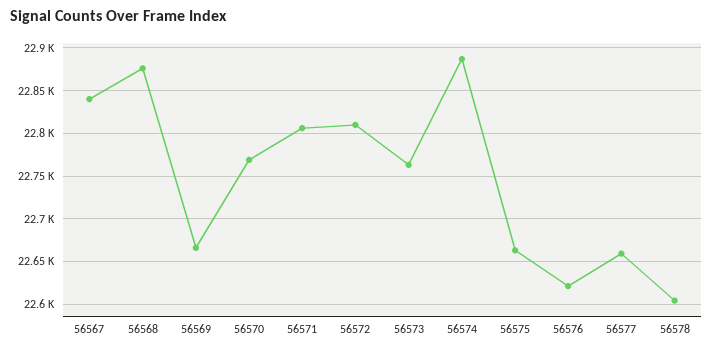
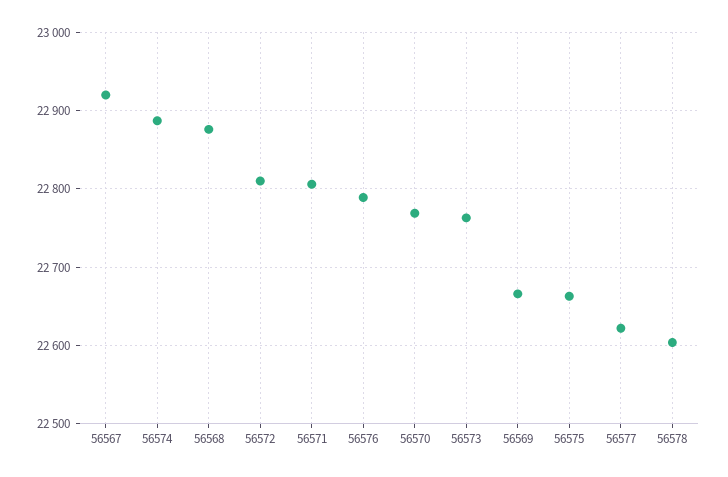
56567: 22840 -> 22920
56576: 22620 -> 22790
56577: 22660 -> 22620

